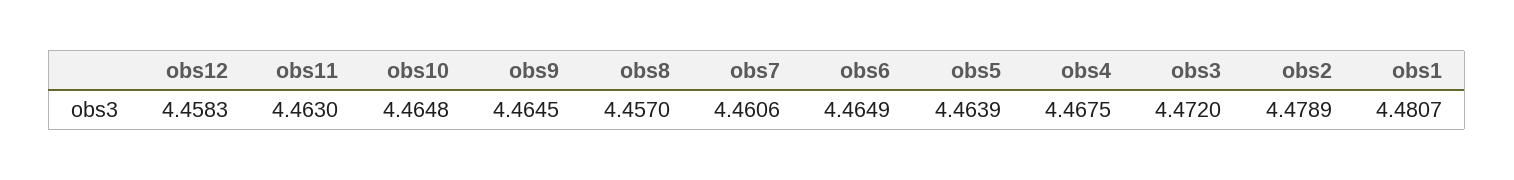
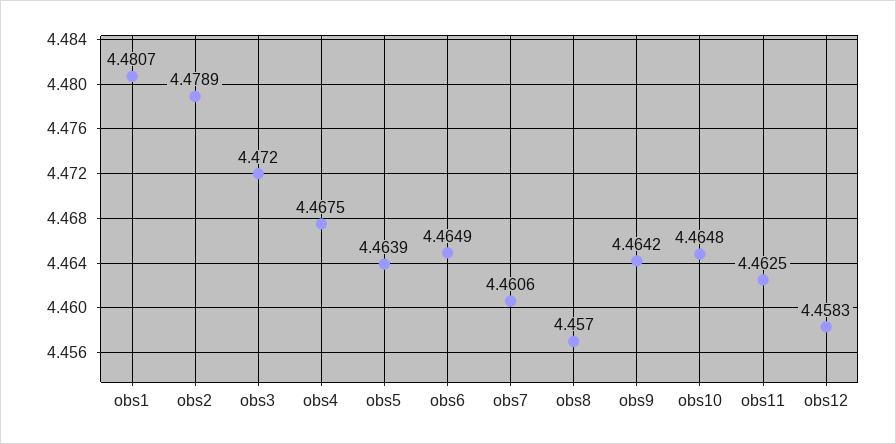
obs11: 4.463 -> 4.4625
obs9: 4.4645 -> 4.4642

